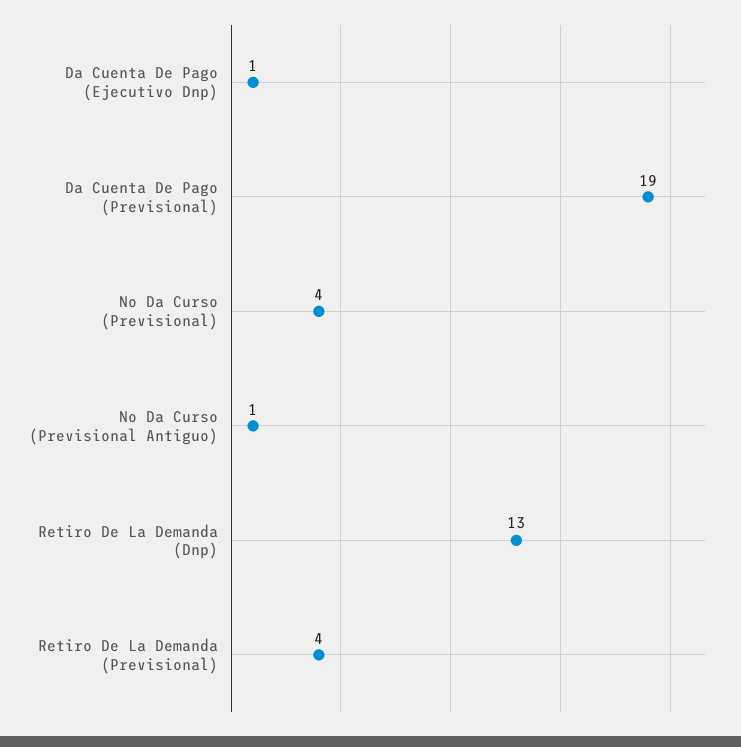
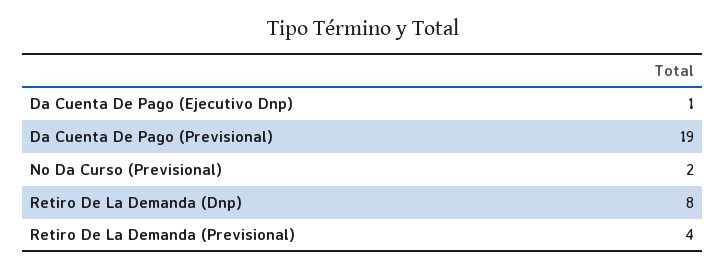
No Da Curso (Previsional): 4 -> 2
No Da Curso (Previsional Antiguo): 1 -> none
Retiro De La Demanda (Dnp): 13 -> 8

